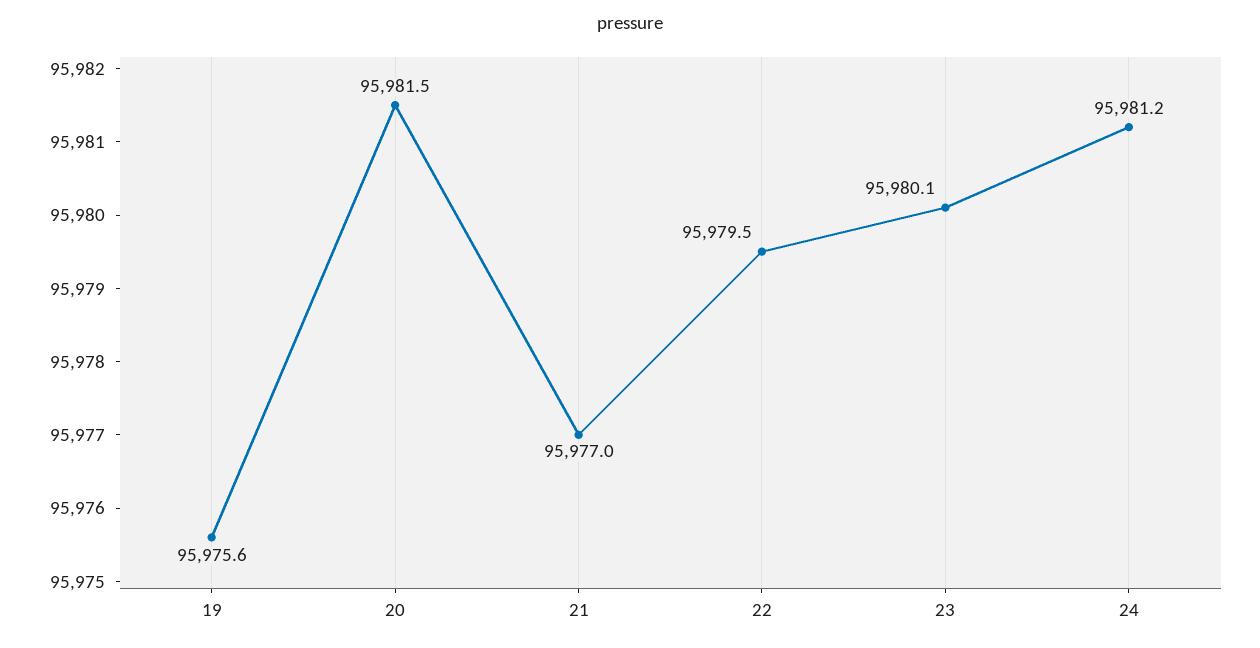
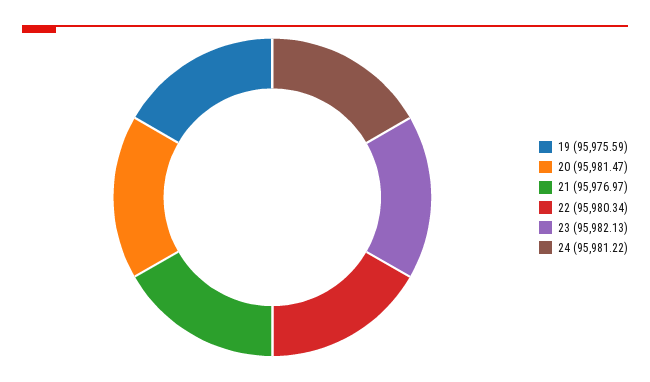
22: 95979.5 -> 95980.34
23: 95980.1 -> 95982.13

